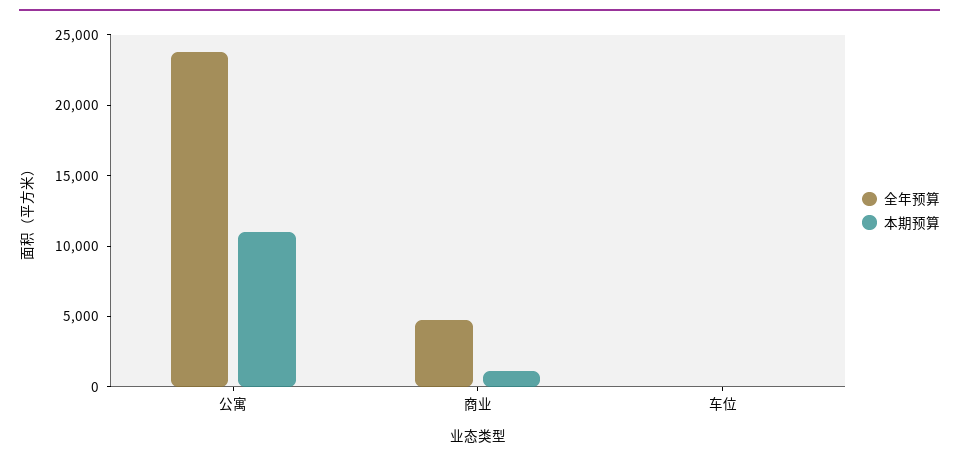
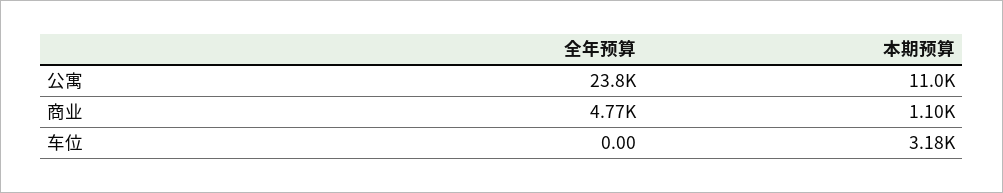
本期预算, 车位: 0 -> 3180

